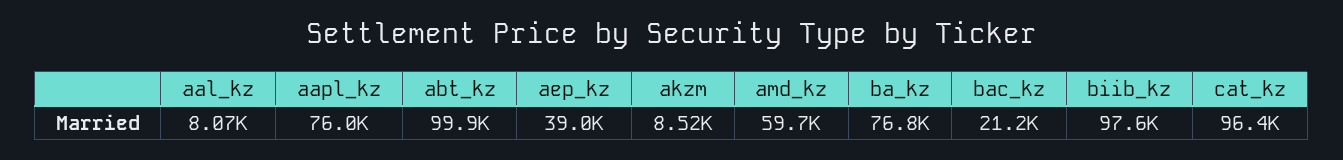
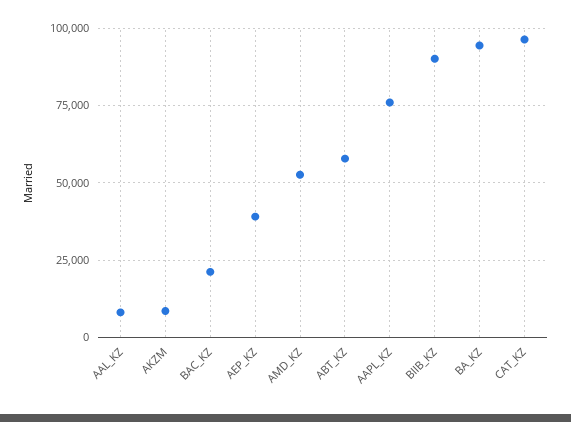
abt_kz: 99900 -> 57500
amd_kz: 59700 -> 52500
ba_kz: 76800 -> 95000
biib_kz: 97600 -> 90000

